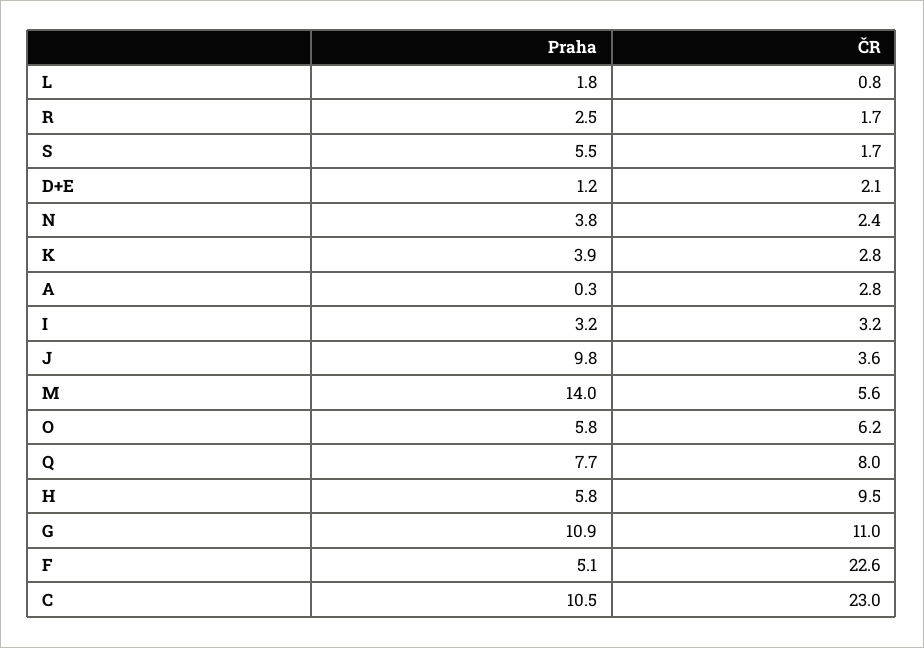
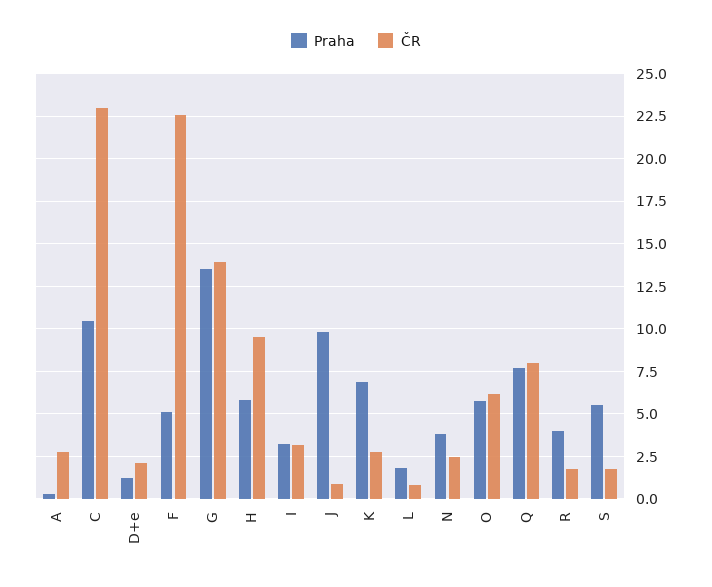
Praha, R: 2.5 -> 4
Praha, K: 3.9 -> 7
ČR, J: 3.6 -> 1
Praha, M: 14 -> none
ČR, M: 5.6 -> none
Praha, G: 10.9 -> 13.5
ČR, G: 11 -> 14

